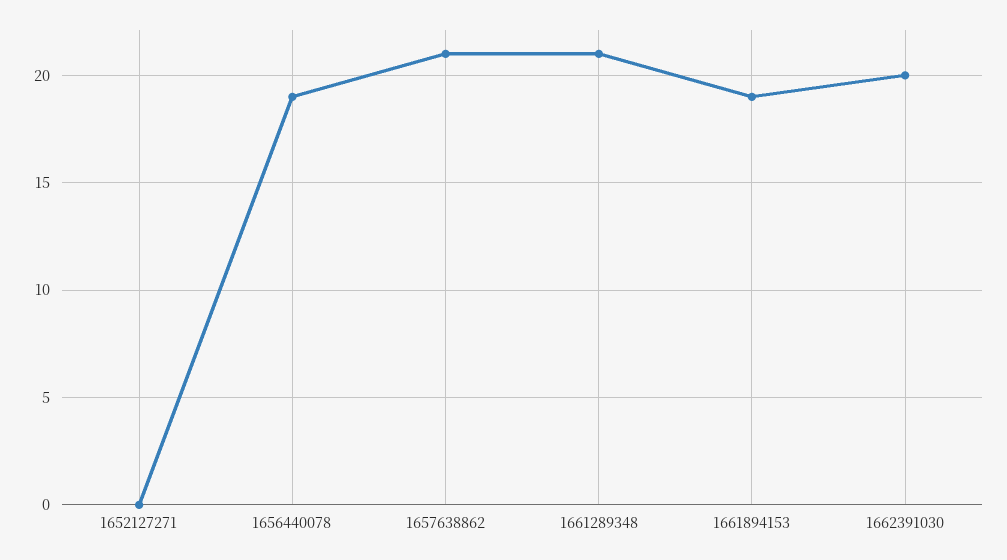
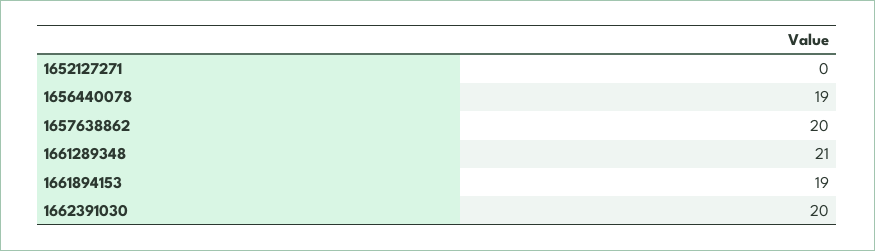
1657638862: 21 -> 20

